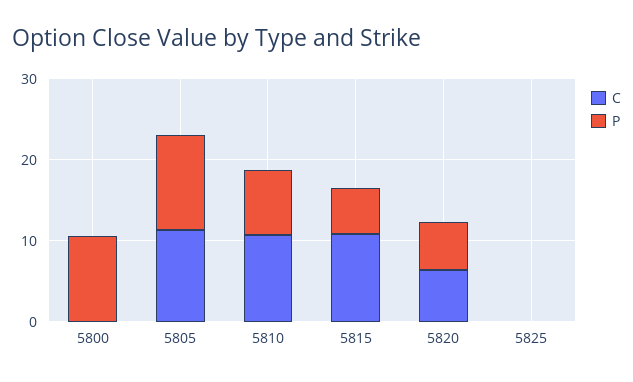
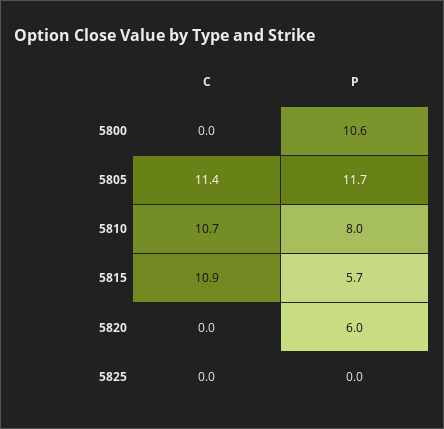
C, 5820: 6 -> 0

